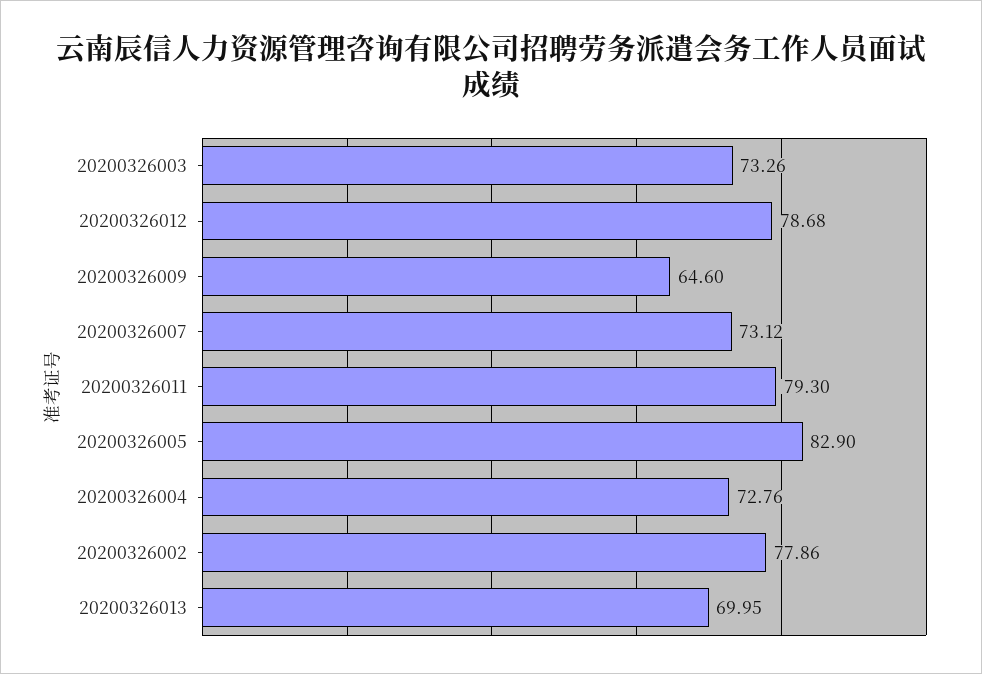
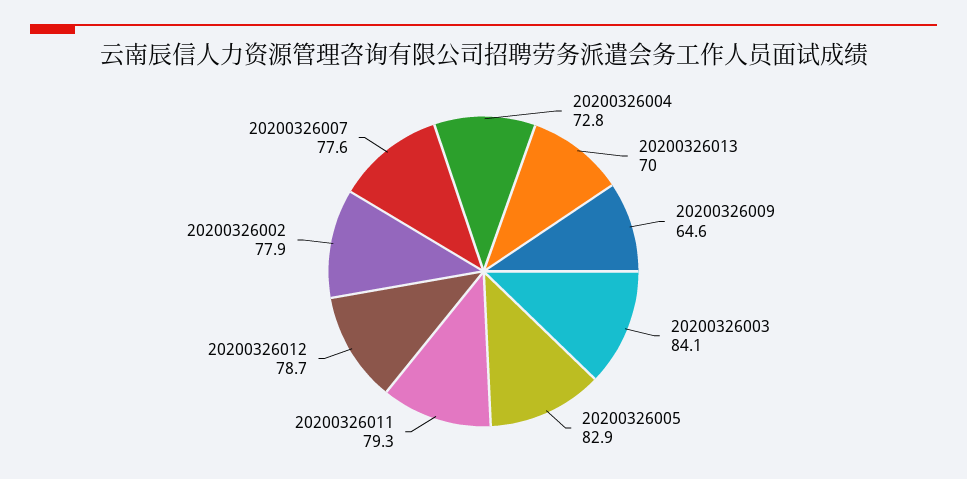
20200326003: 73.26 -> 84.1
20200326007: 73.12 -> 77.6

